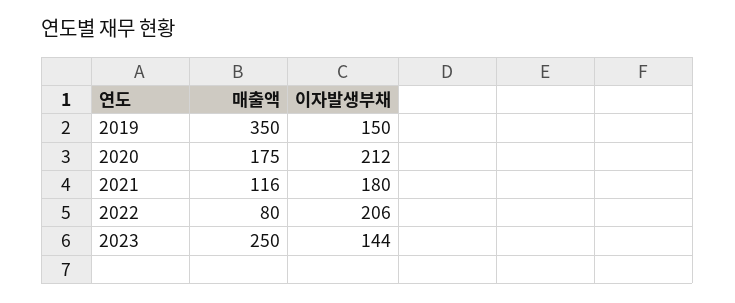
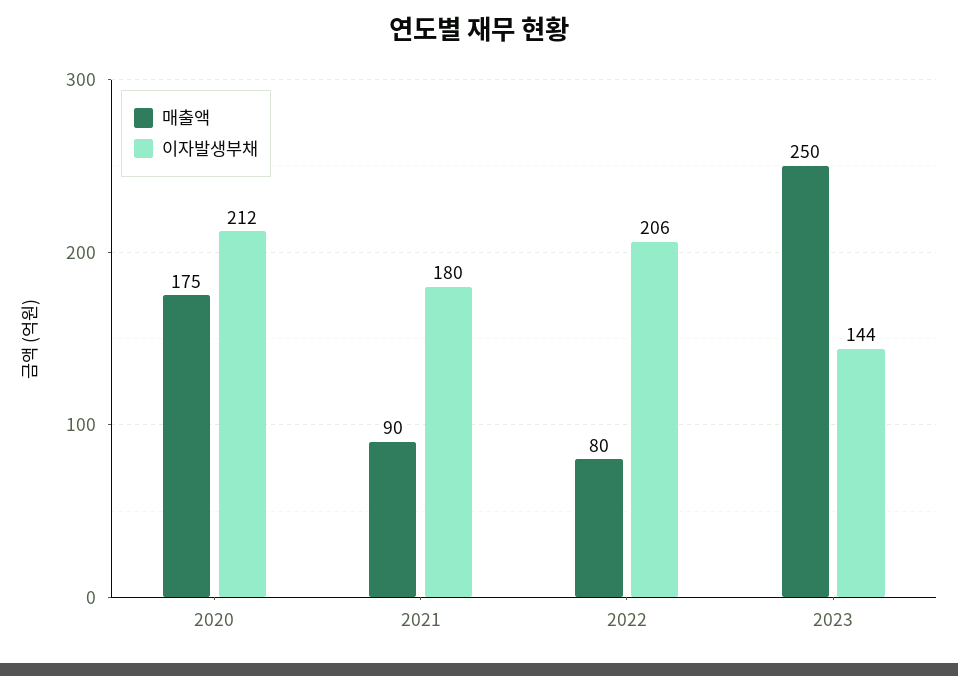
매출액, 2019: 350 -> none
이자발생부채, 2019: 150 -> none
매출액, 2021: 116 -> 90

